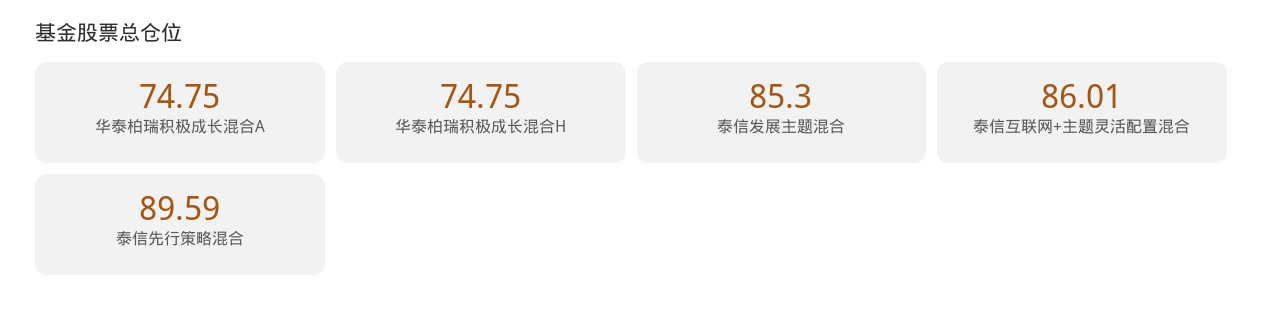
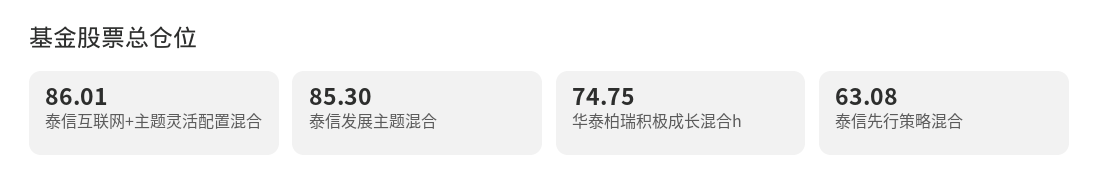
华泰柏瑞积极成长混合A: 74.75 -> none
泰信先行策略混合: 89.59 -> 63.08

